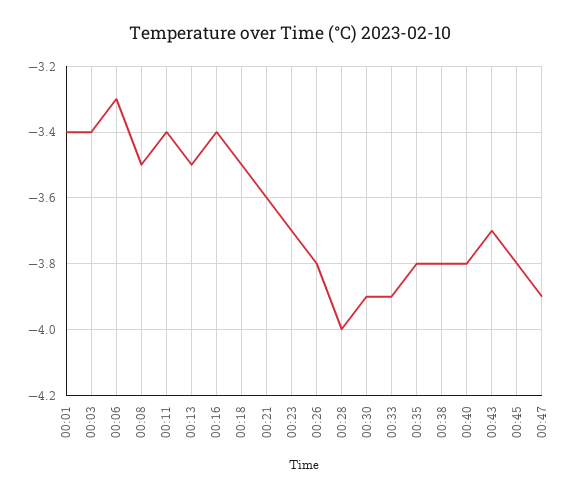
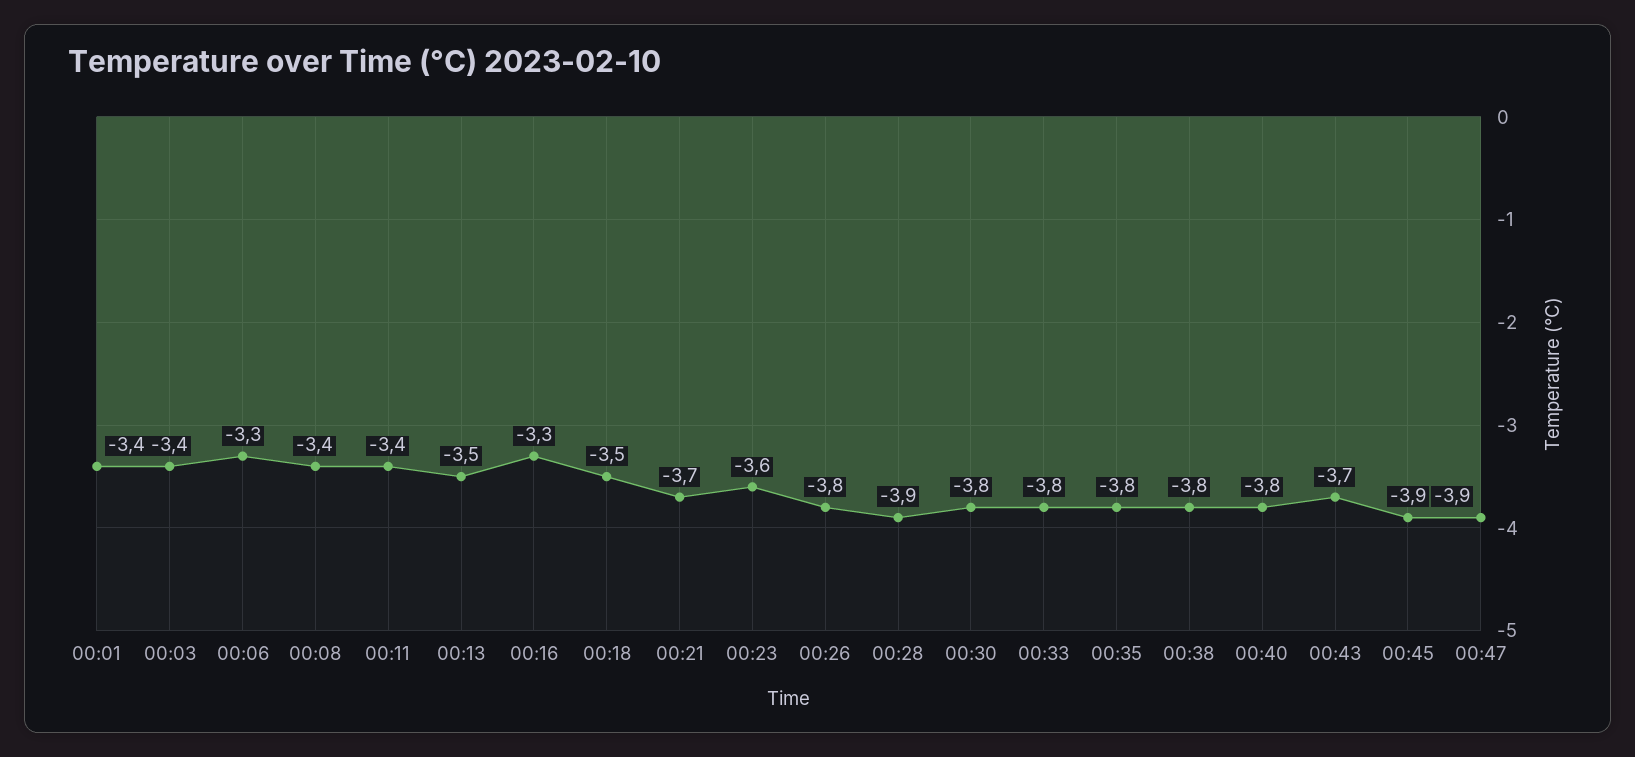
00:08: -3.5 -> -3.4
00:16: -3.4 -> -3.3
00:21: -3.6 -> -3.7
00:23: -3.7 -> -3.6
00:28: -4 -> -3.9
00:30: -3.9 -> -3.8
00:33: -3.9 -> -3.8
00:45: -3.8 -> -3.9

